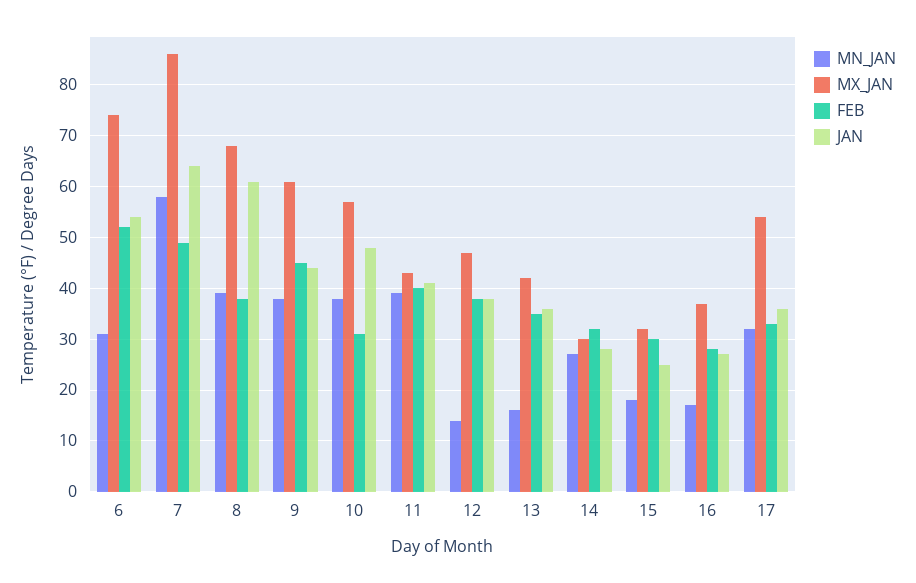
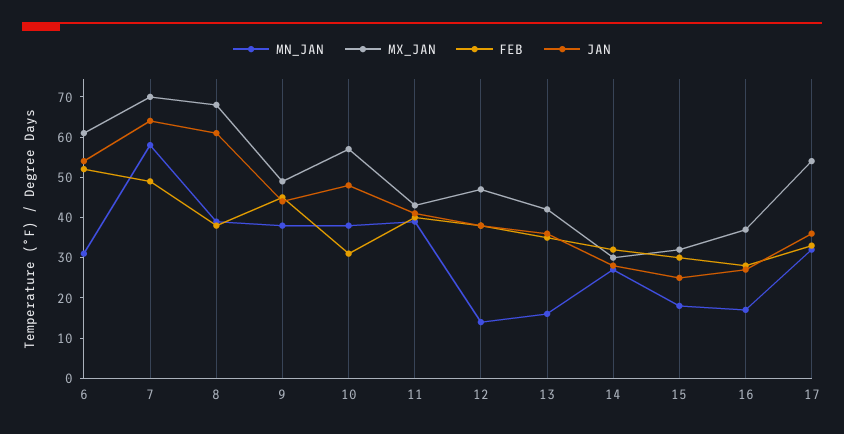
MX_JAN, 6: 75 -> 60
MX_JAN, 7: 85 -> 70
MX_JAN, 9: 60 -> 50

